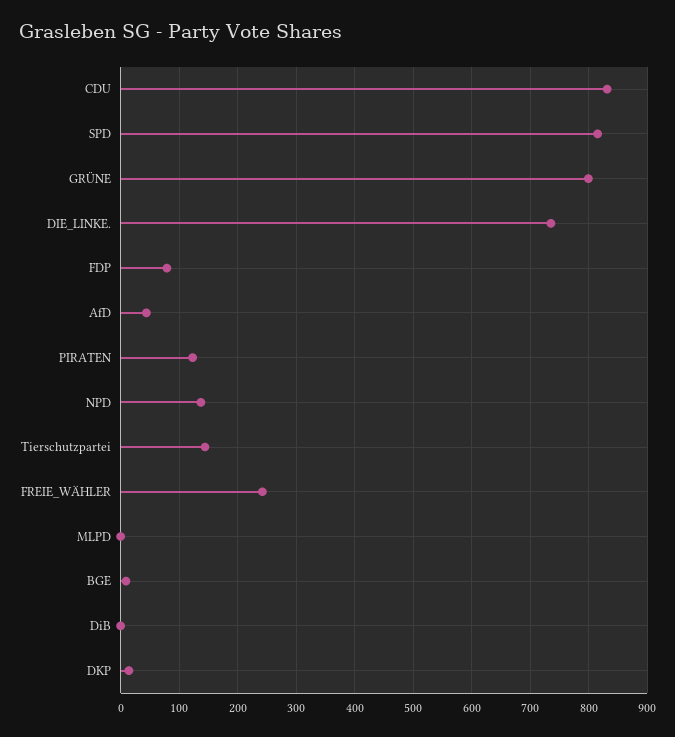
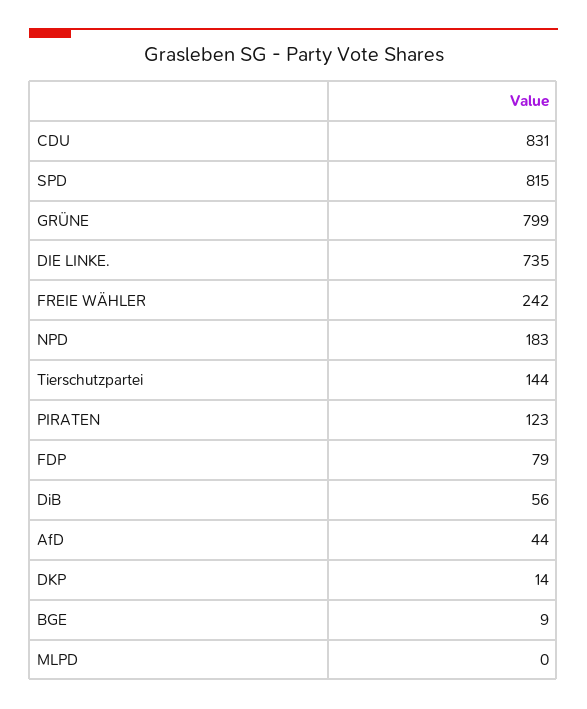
NPD: 140 -> 183
DiB: 0 -> 56

